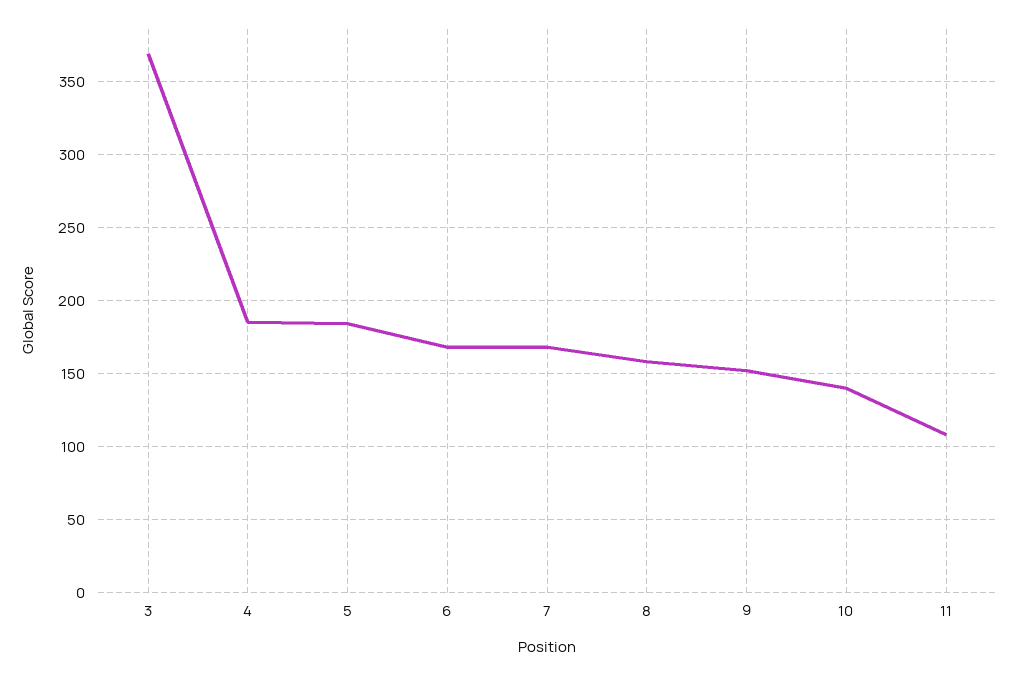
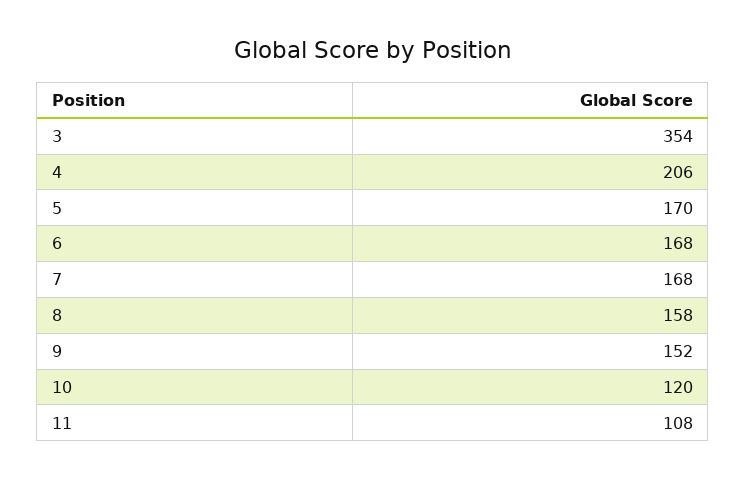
3: 370 -> 354
4: 185 -> 206
5: 185 -> 170
10: 140 -> 120

